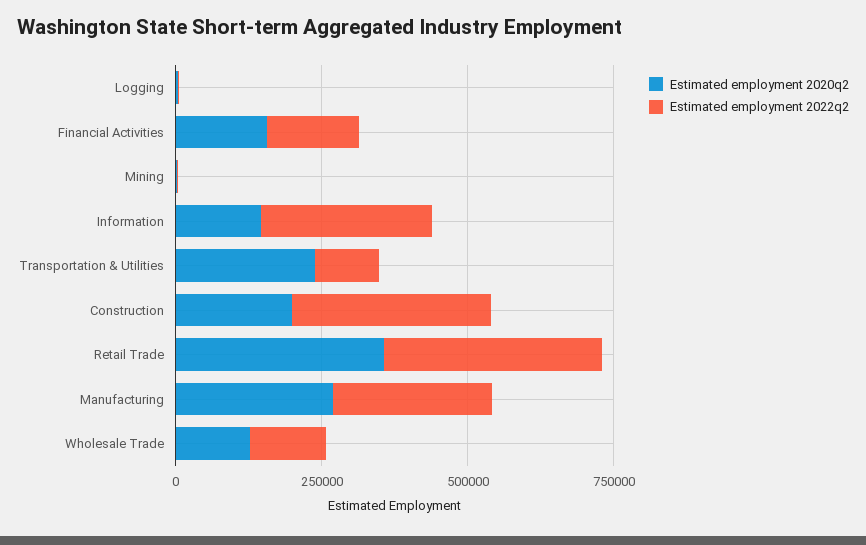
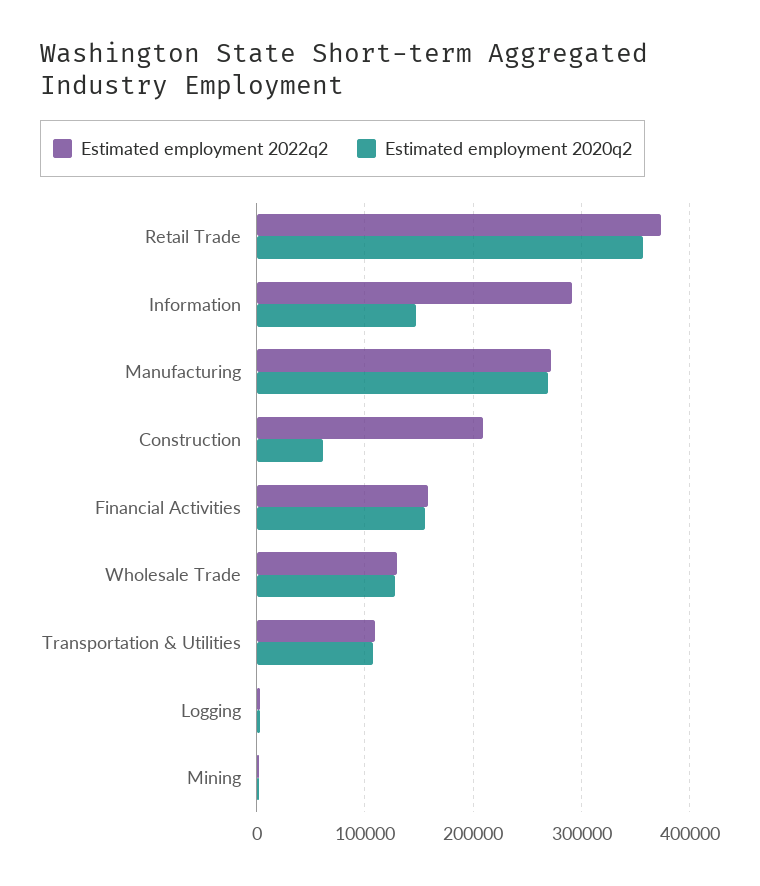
Estimated employment 2020q2, Transportation & Utilities: 250000 -> 110000
Estimated employment 2020q2, Construction: 200000 -> 60000
Estimated employment 2022q2, Construction: 350000 -> 210000

